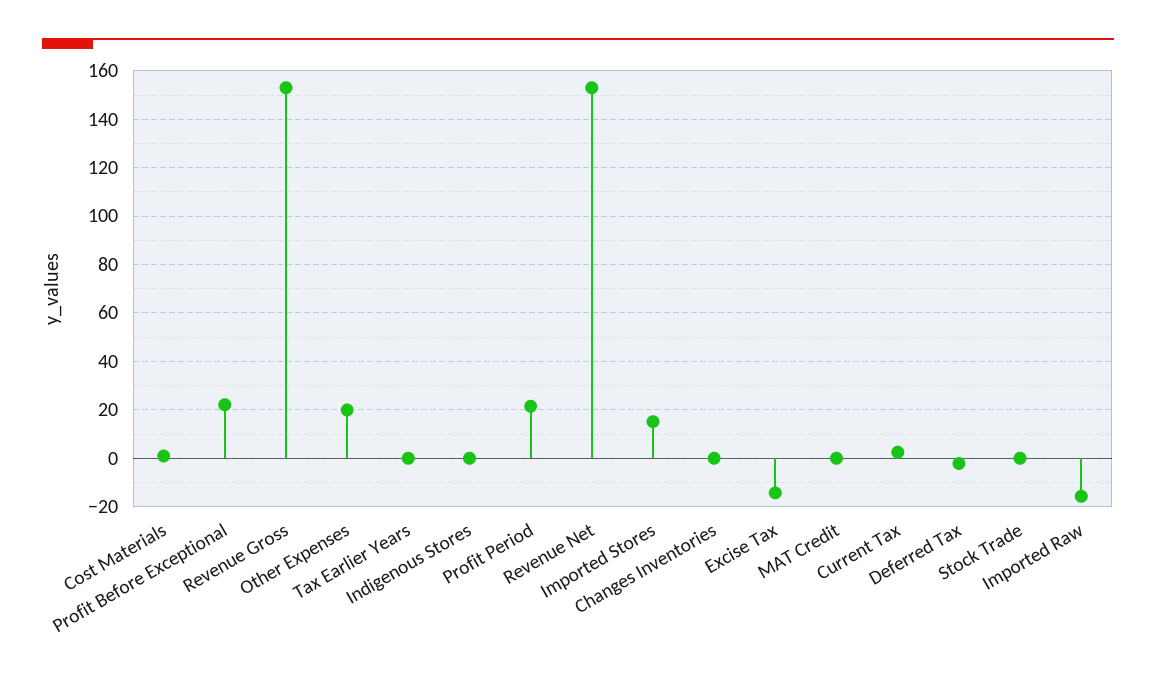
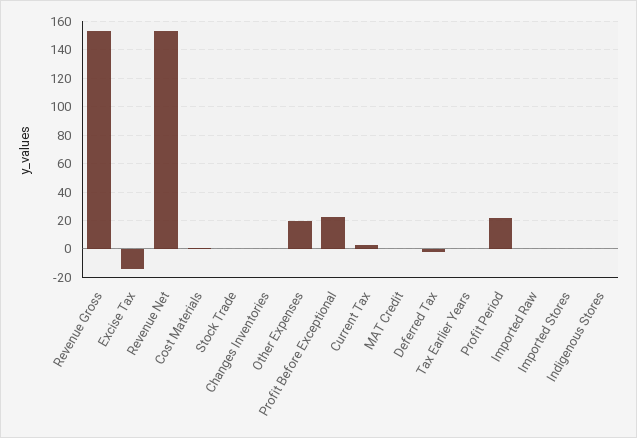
Imported Stores: 15 -> 0
Imported Raw: -15 -> 0

